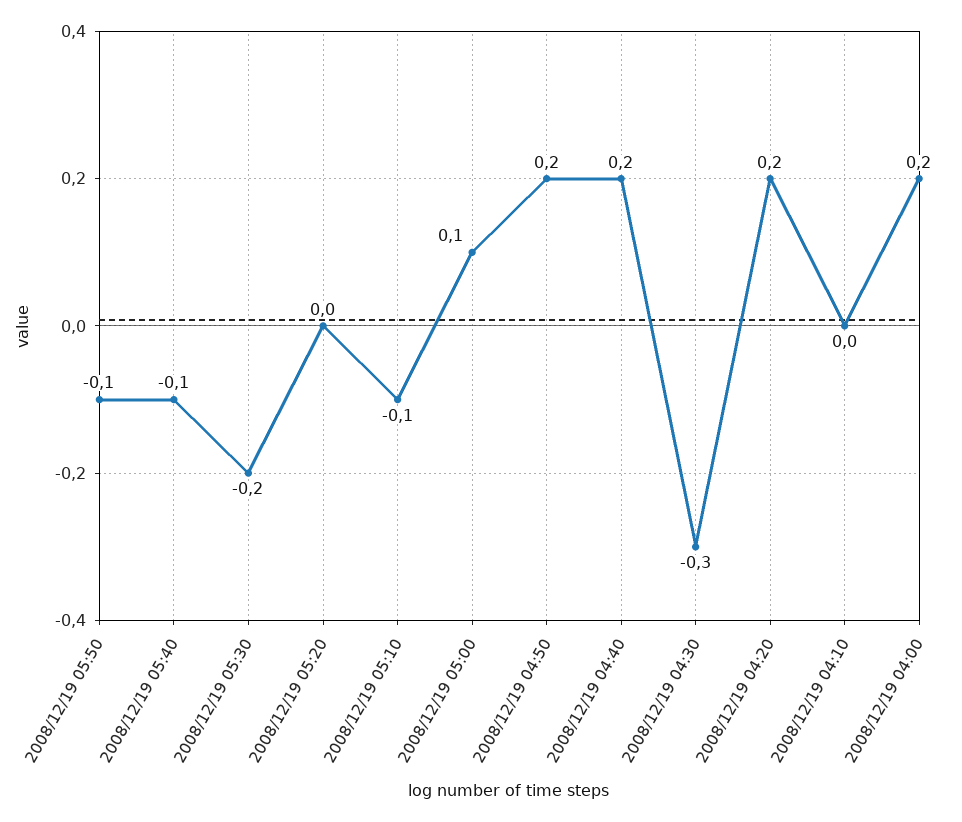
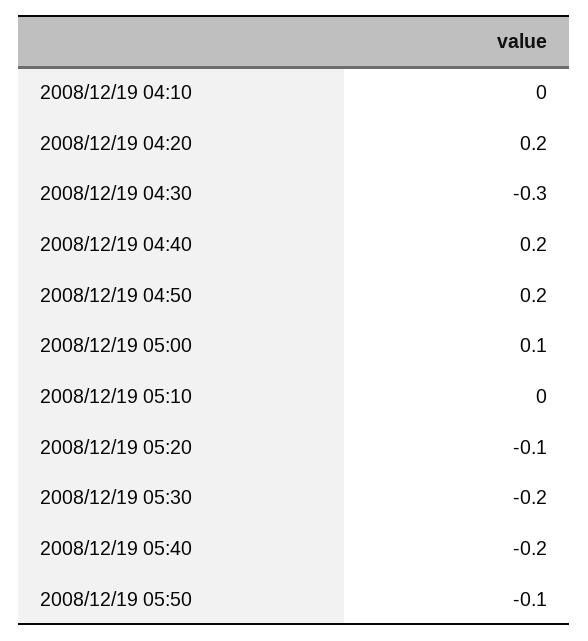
2008/12/19 05:40: -0.1 -> -0.2
2008/12/19 05:20: 0 -> -0.1
2008/12/19 05:10: -0.1 -> 0
2008/12/19 04:00: 0.2 -> none

